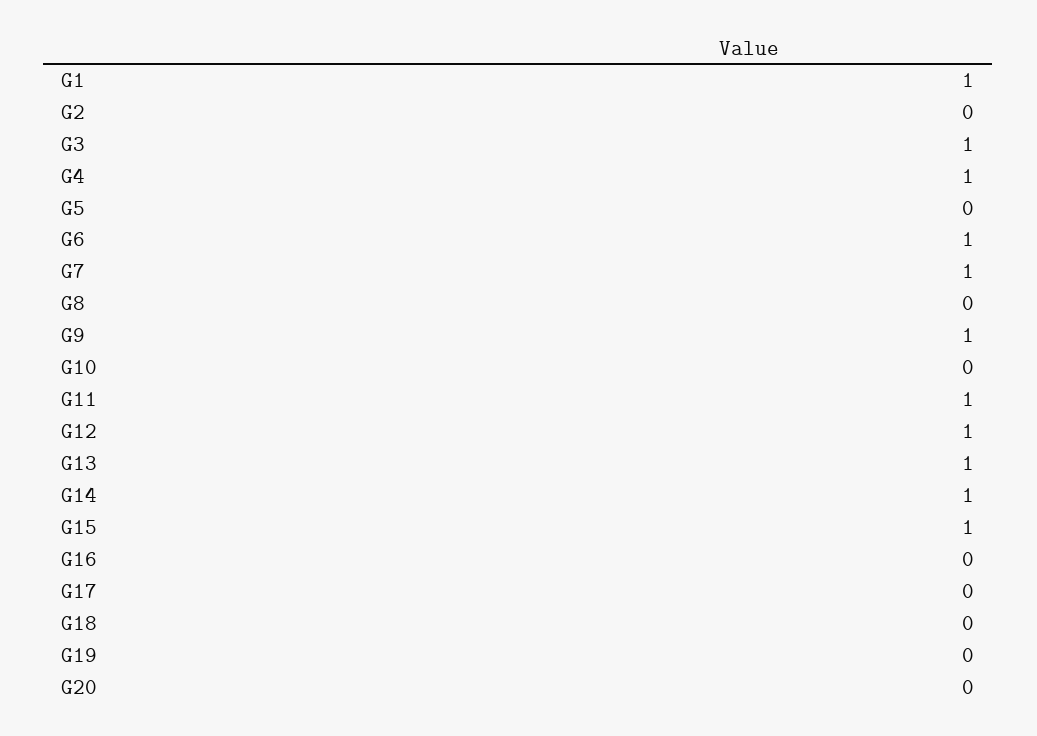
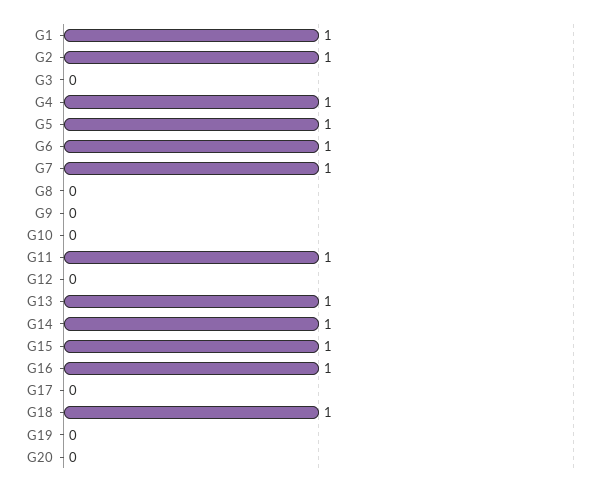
G2: 0 -> 1
G3: 1 -> 0
G5: 0 -> 1
G9: 1 -> 0
G12: 1 -> 0
G16: 0 -> 1
G18: 0 -> 1

